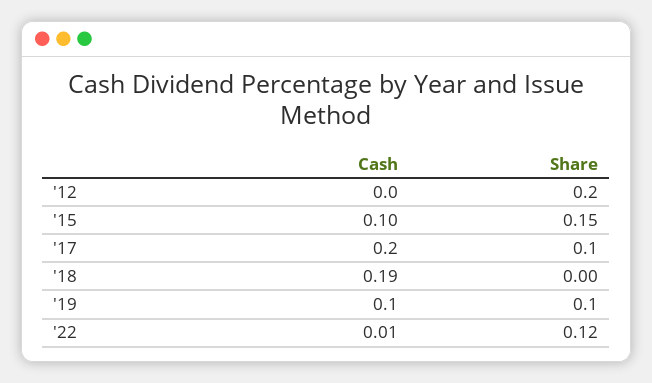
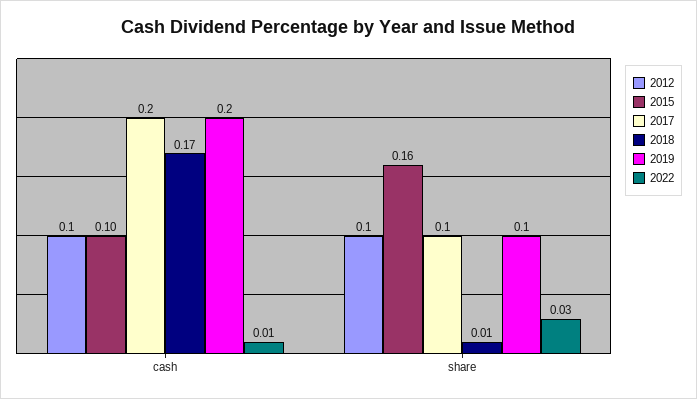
'12, Cash: 0 -> 0.1
'12, Share: 0.2 -> 0.1
'15, Share: 0.15 -> 0.16
'18, Cash: 0.19 -> 0.17
'18, Share: 0 -> 0.01
'19, Cash: 0.1 -> 0.2
'22, Share: 0.12 -> 0.03

